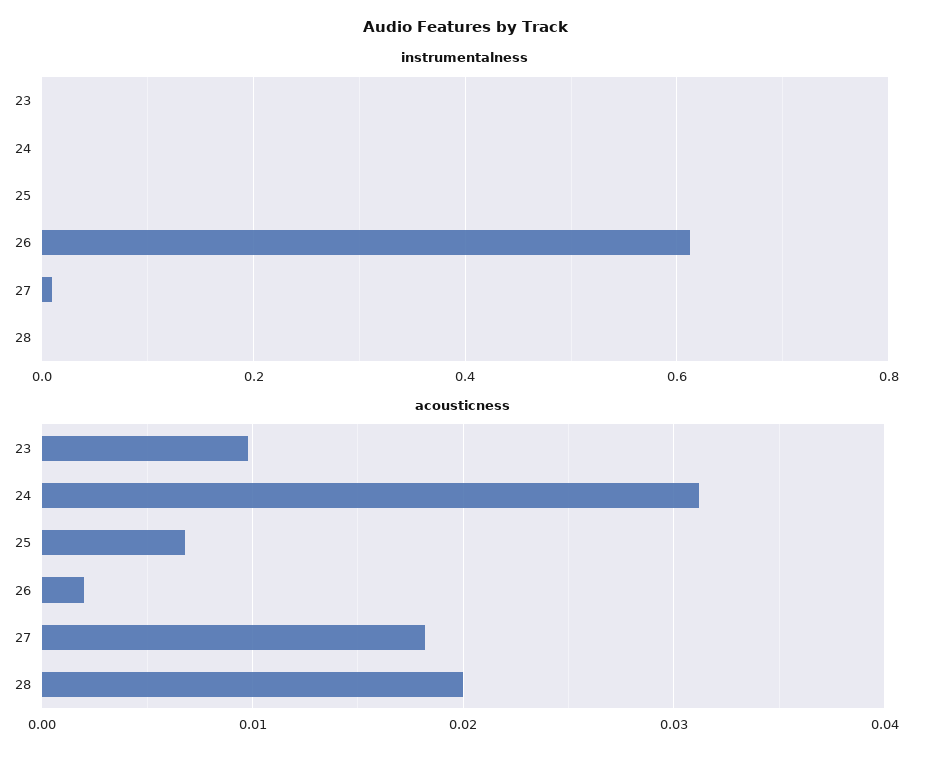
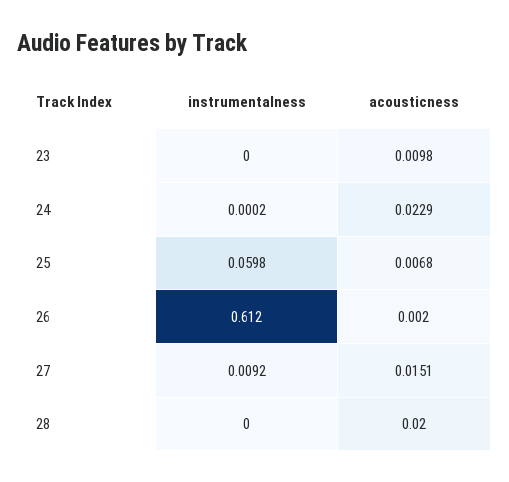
instrumentalness, 25: 0 -> 0.0598
acousticness, 24: 0.031 -> 0.0229
acousticness, 27: 0.018 -> 0.0151

